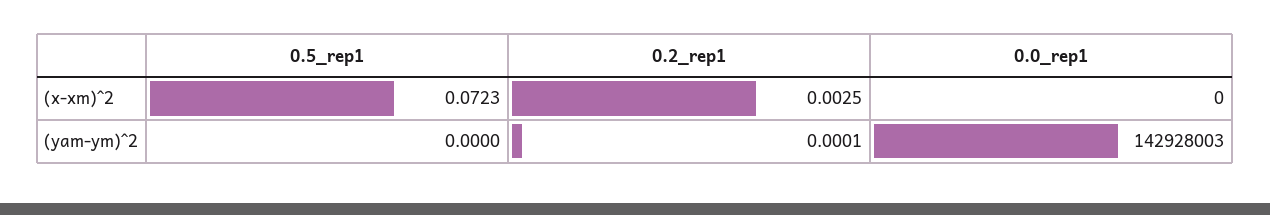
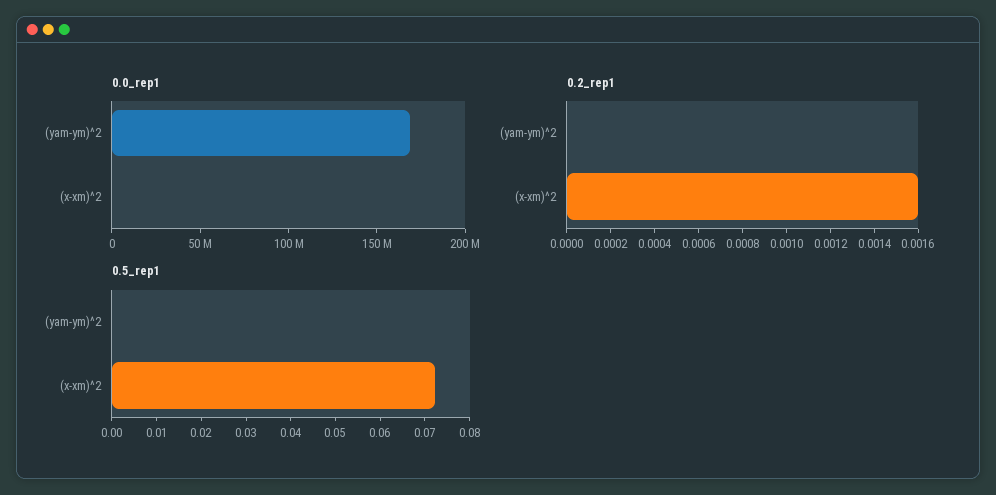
0.2_rep1, (x-xm)^2: 0.0025 -> 0.0016
0.2_rep1, (yam-ym)^2: 0.0001 -> 0
0.0_rep1, (yam-ym)^2: 142928003 -> 170000000

